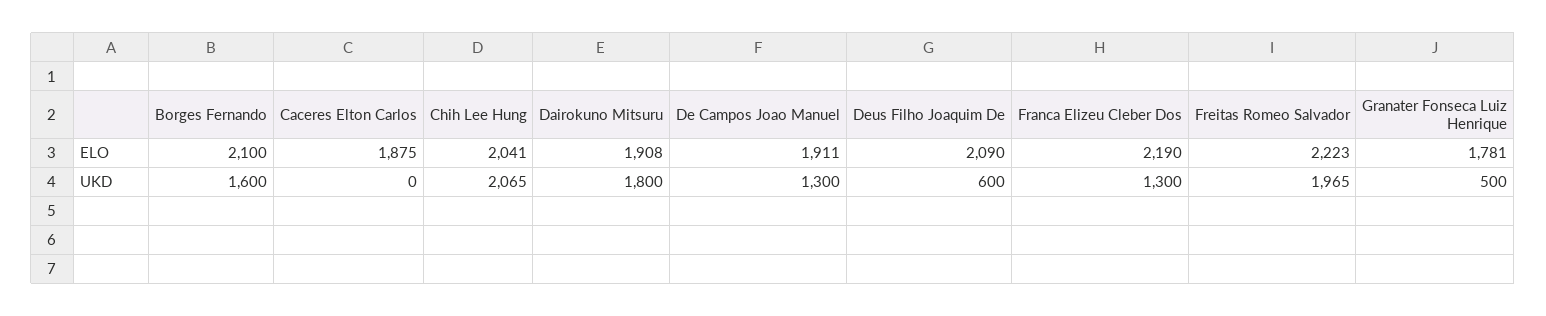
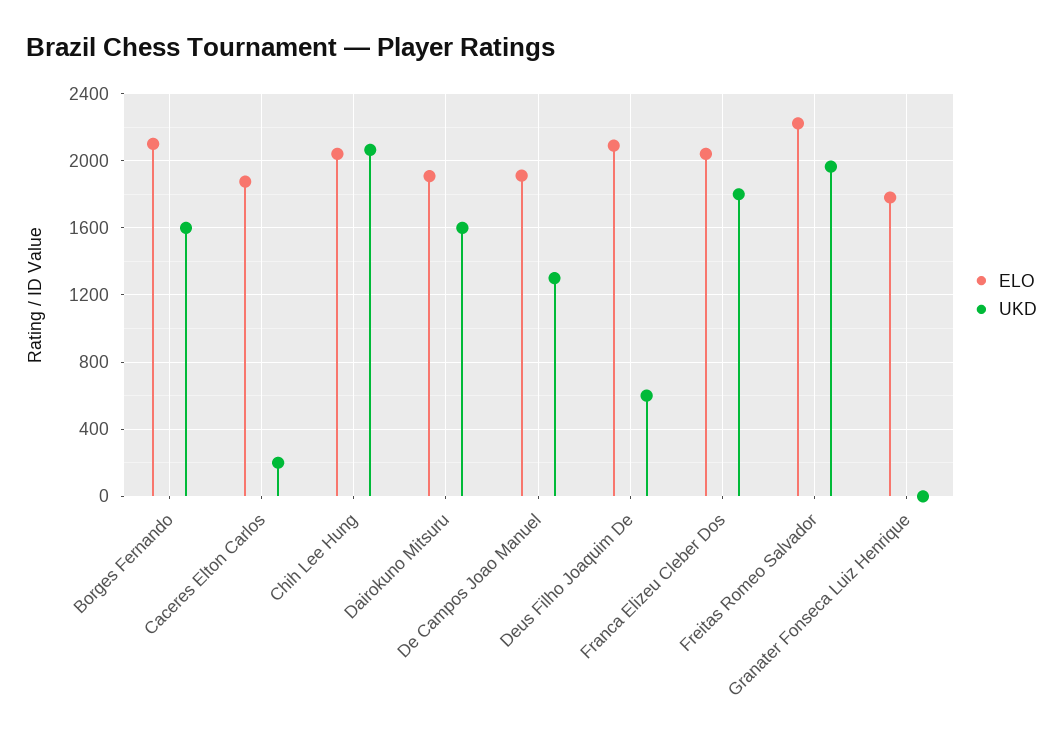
ELO, Franca Elizeu Cleber Dos: 2190 -> 2050
UKD, Caceres Elton Carlos: 0 -> 200
UKD, Dairokuno Mitsuru: 1800 -> 1600
UKD, Franca Elizeu Cleber Dos: 1300 -> 1800
UKD, Granater Fonseca Luiz Henrique: 500 -> 0

